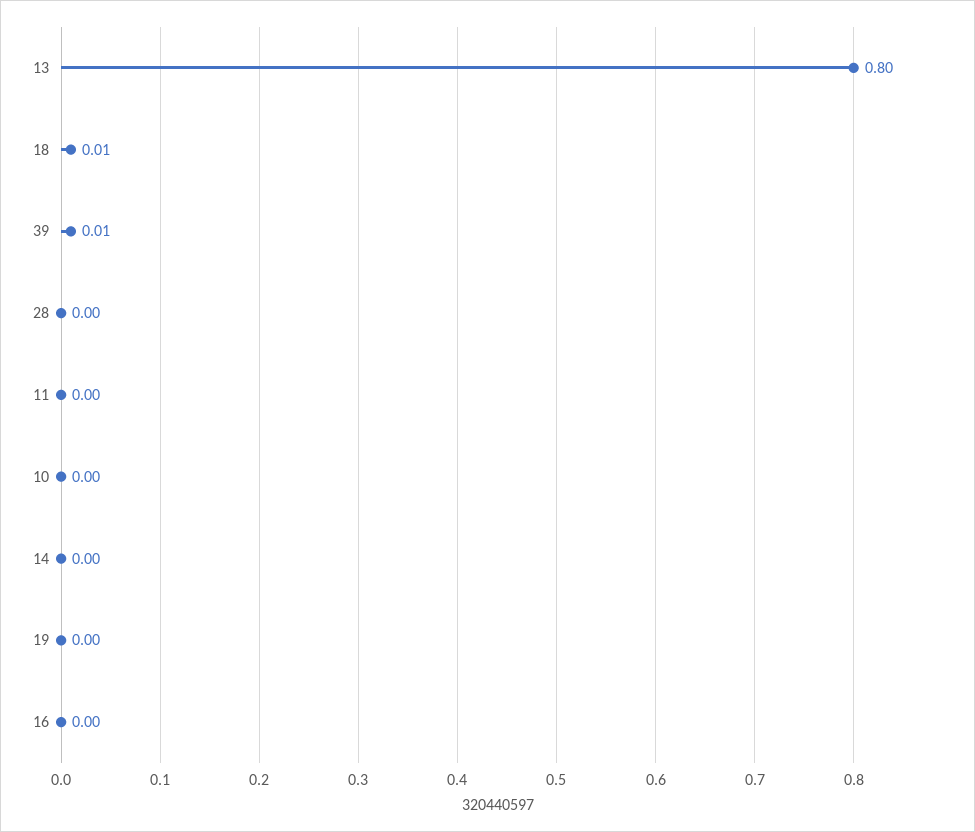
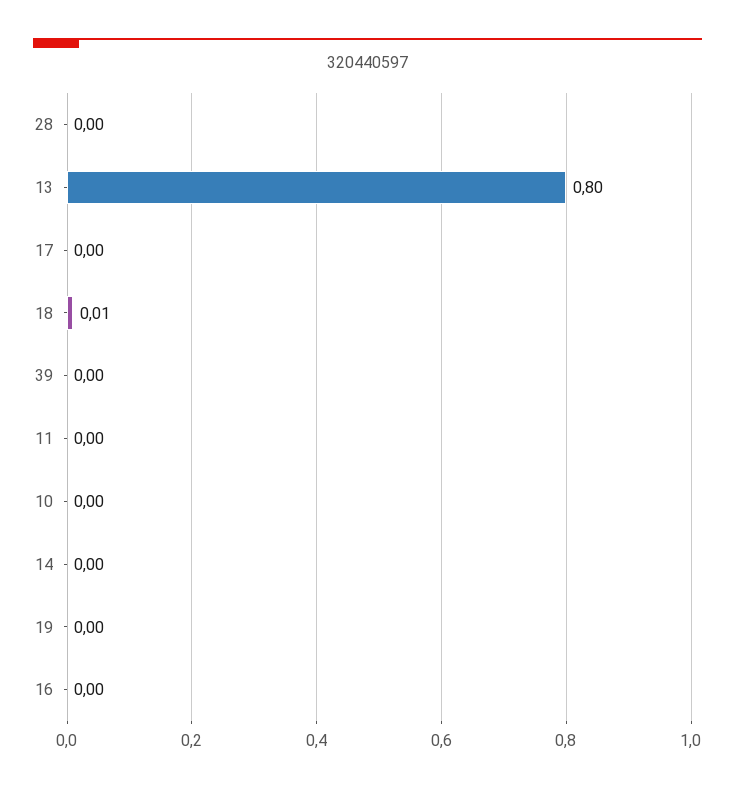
39: 0.01 -> 0
17: none -> 0

